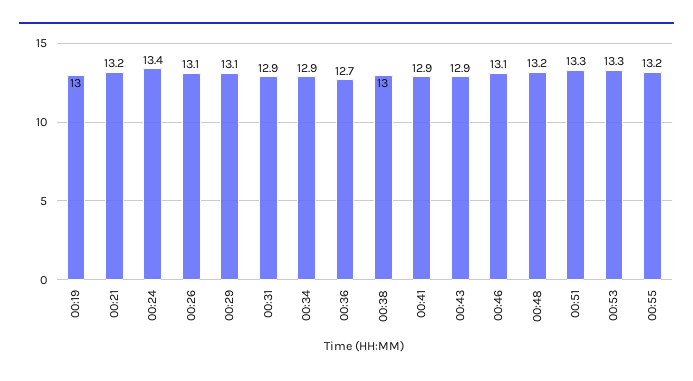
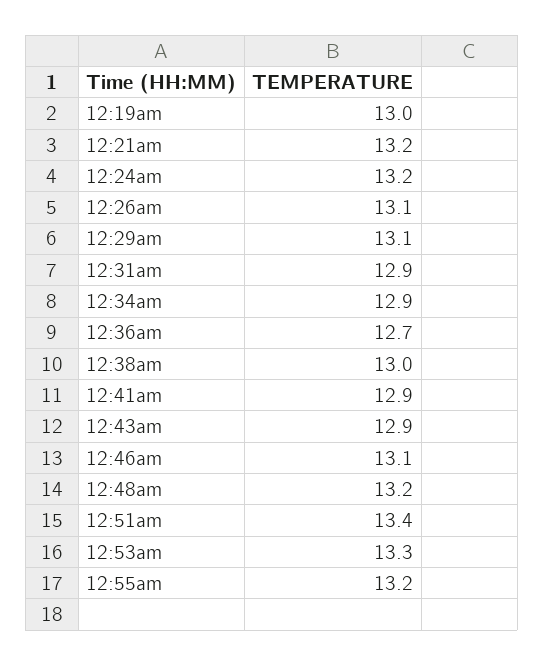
00:24: 13.4 -> 13.2
00:51: 13.3 -> 13.4

